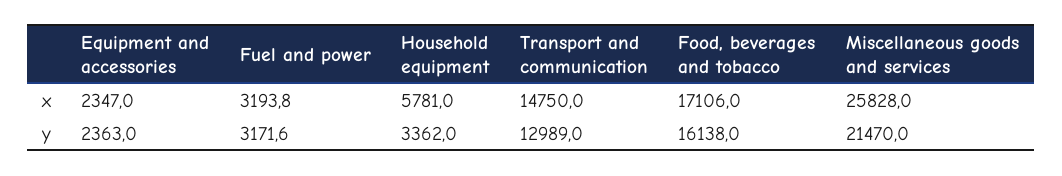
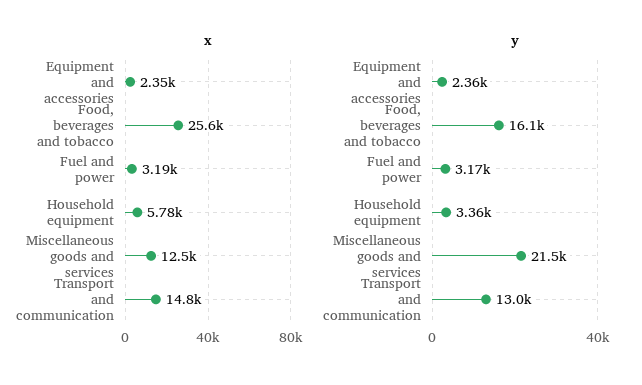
x, Food, beverages and tobacco: 17106 -> 25600
x, Miscellaneous goods and services: 25828 -> 12500

